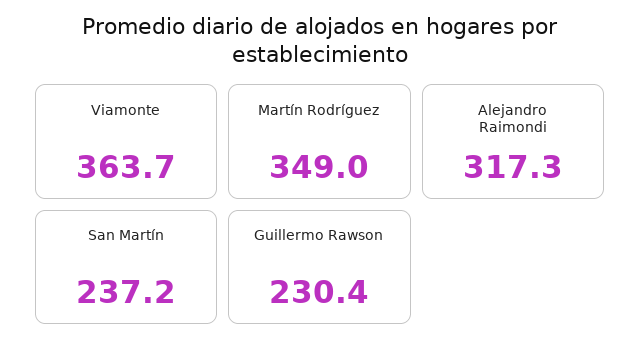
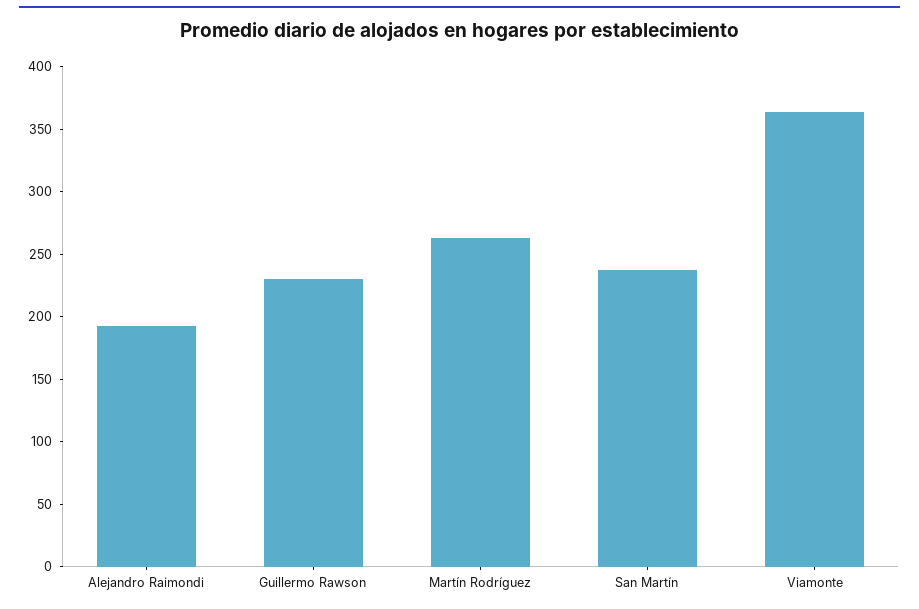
Martín Rodríguez: 349 -> 260
Alejandro Raimondi: 317.3 -> 190

